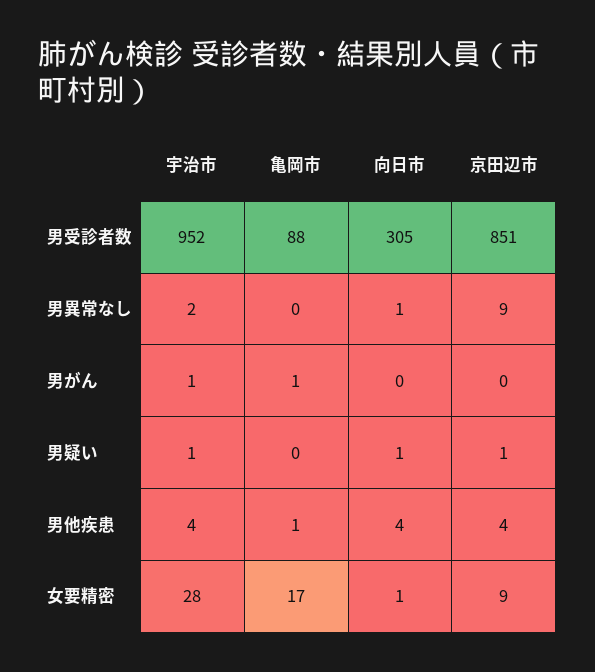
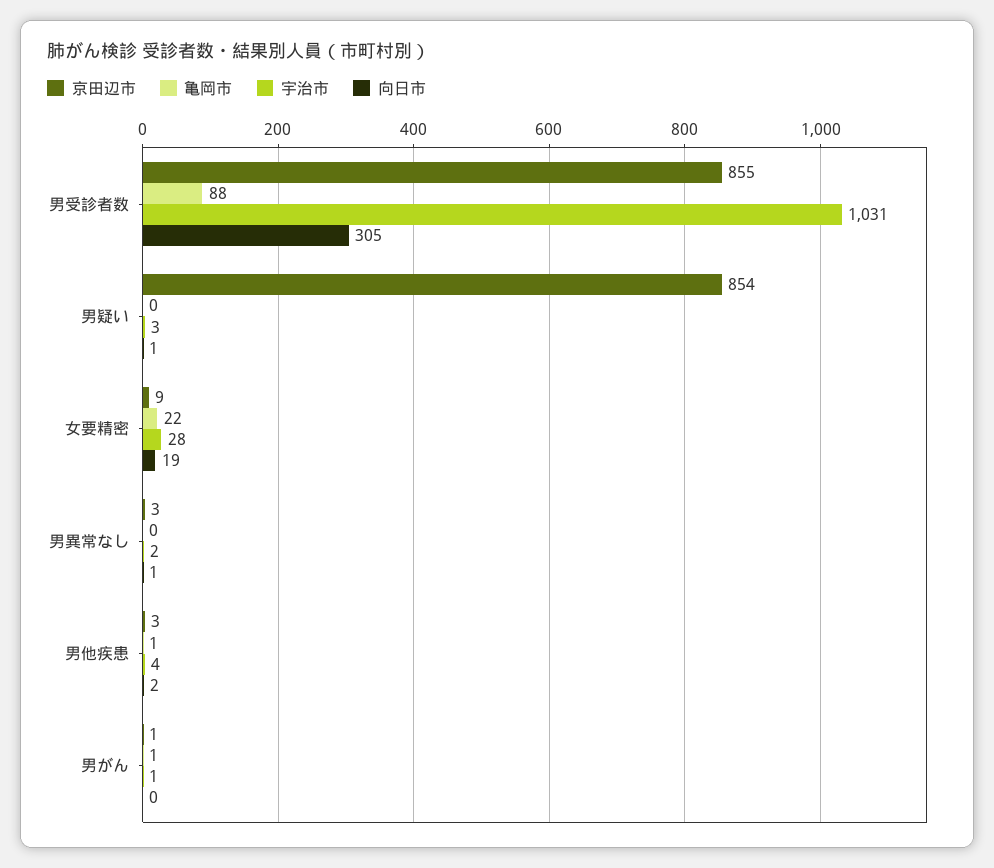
宇治市, 男受診者数: 952 -> 1031
京田辺市, 男受診者数: 851 -> 855
京田辺市, 男異常なし: 9 -> 3
京田辺市, 男がん: 0 -> 1
宇治市, 男疑い: 1 -> 3
京田辺市, 男疑い: 1 -> 854
向日市, 男他疾患: 4 -> 2
京田辺市, 男他疾患: 4 -> 3
亀岡市, 女要精密: 17 -> 22
向日市, 女要精密: 1 -> 19

